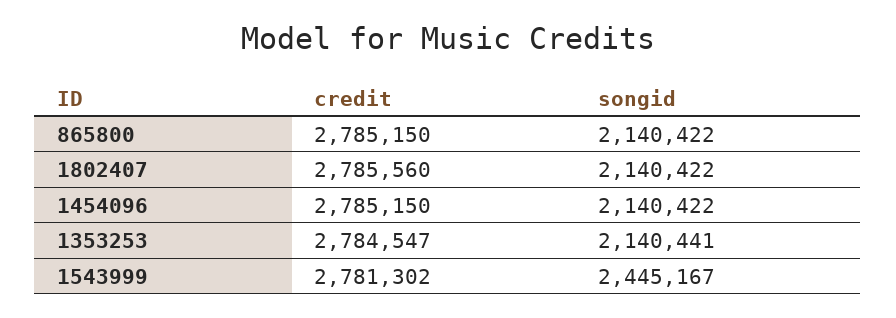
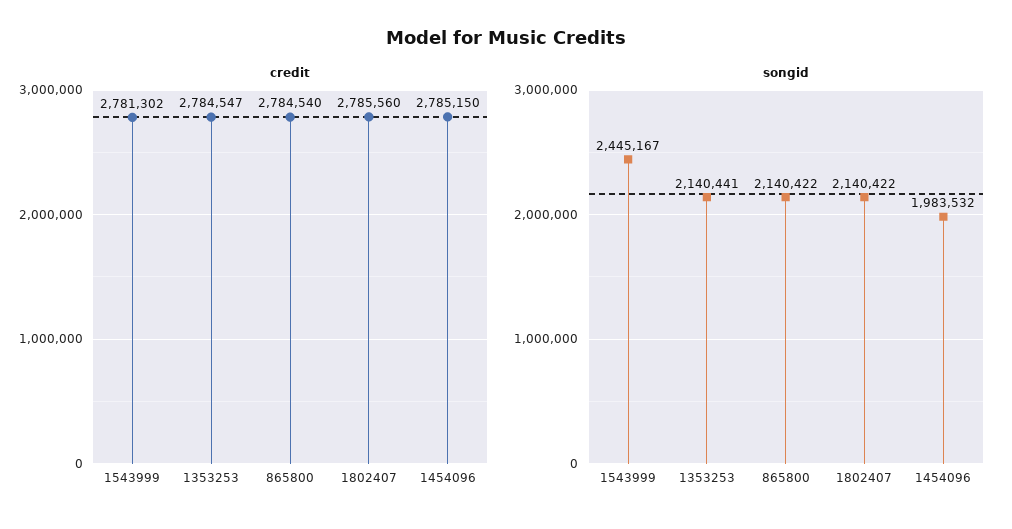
credit, 865800: 2785150 -> 2784540
songid, 1454096: 2140422 -> 1983532

